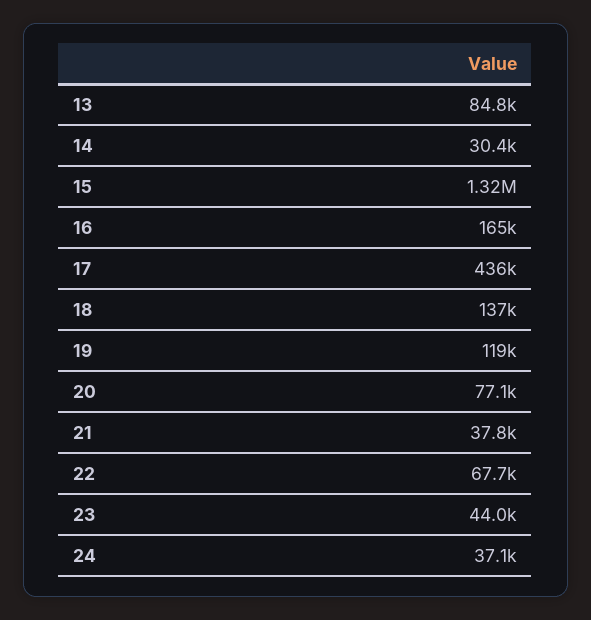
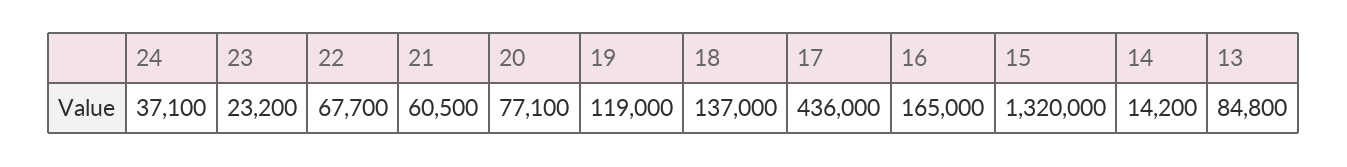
14: 30400 -> 14200
21: 37800 -> 60500
23: 44000 -> 23200

